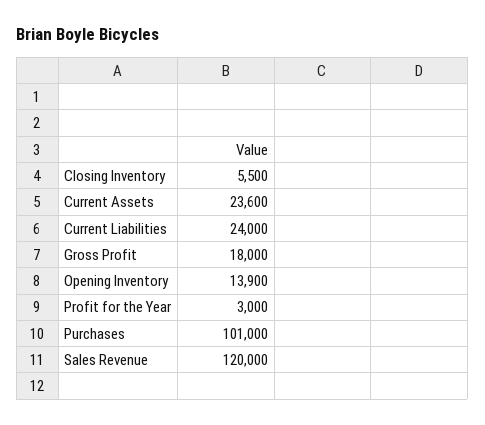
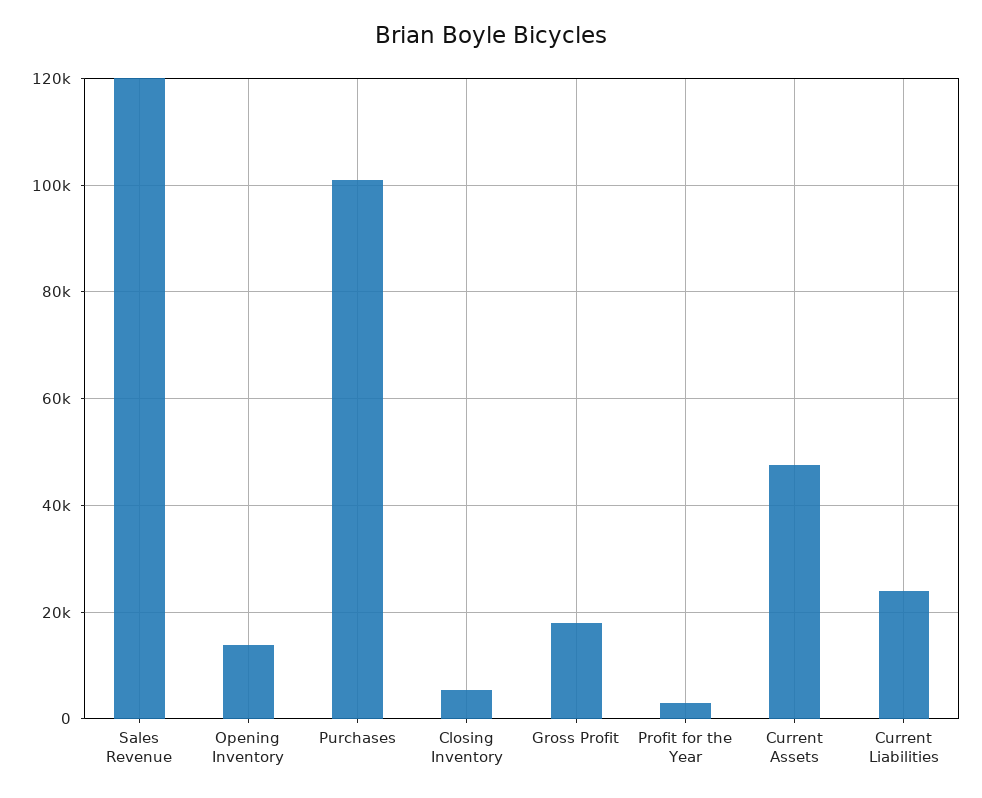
Current Assets: 23600 -> 48000

